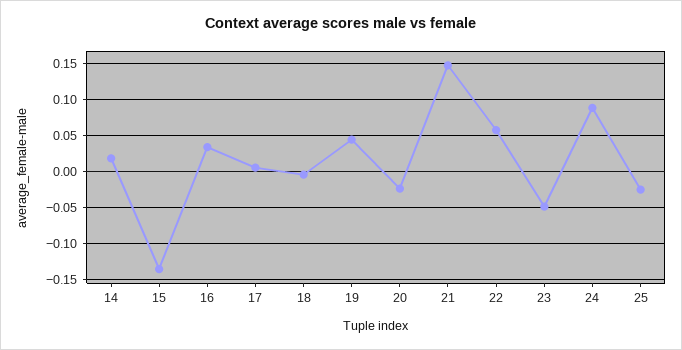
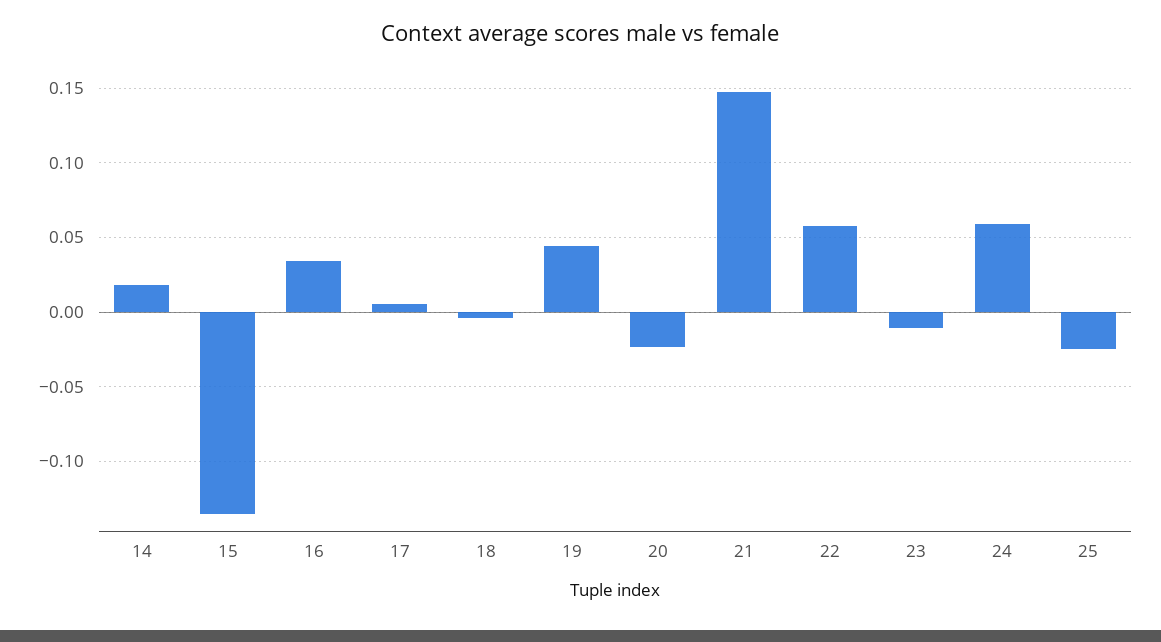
23: -0.05 -> -0.01
24: 0.09 -> 0.06

